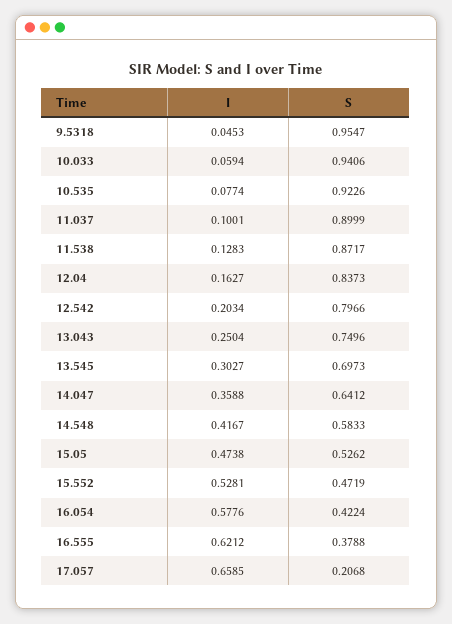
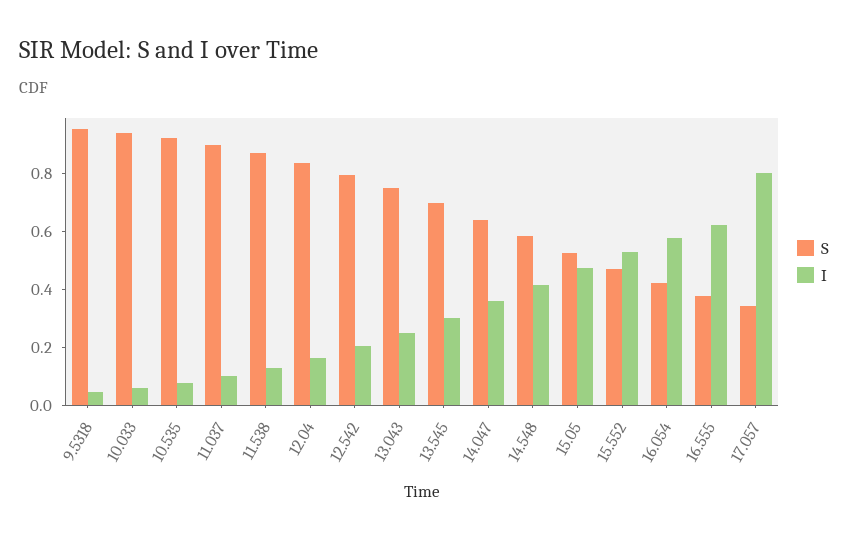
I, 17.057: 0.6585 -> 0.8
S, 17.057: 0.2068 -> 0.35

